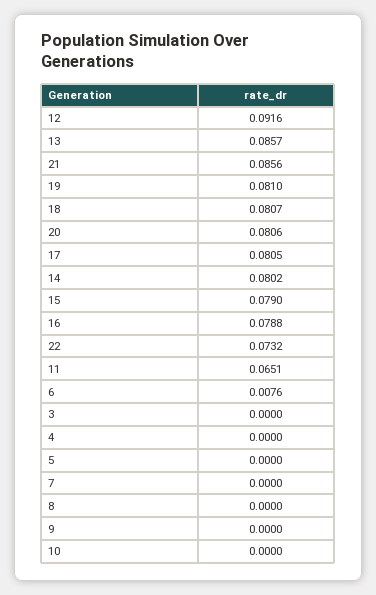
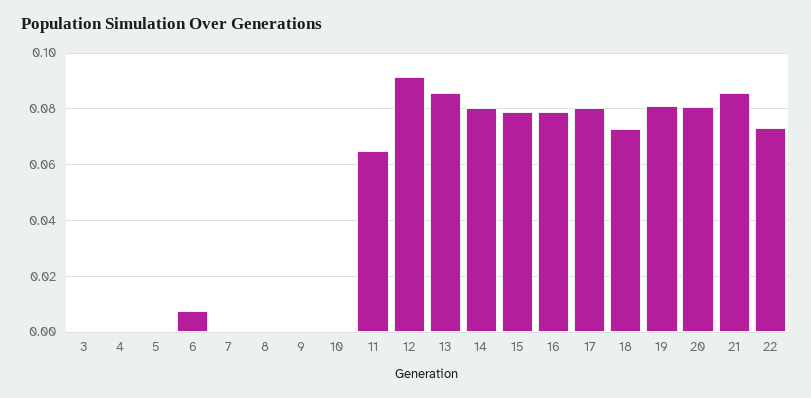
18: 0.0807 -> 0.0725

